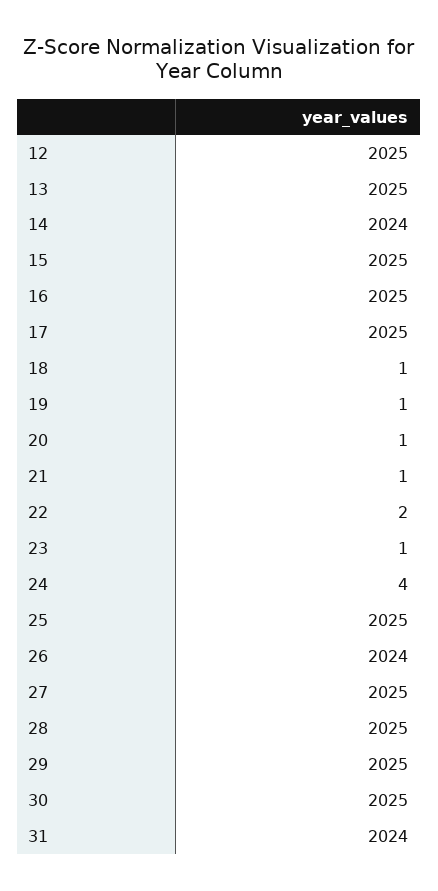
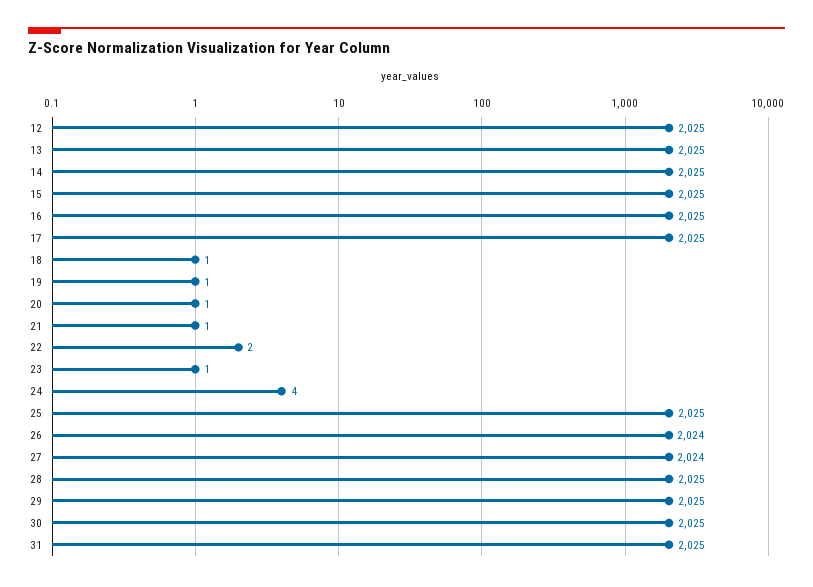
14: 2024 -> 2025
27: 2025 -> 2024
31: 2024 -> 2025

